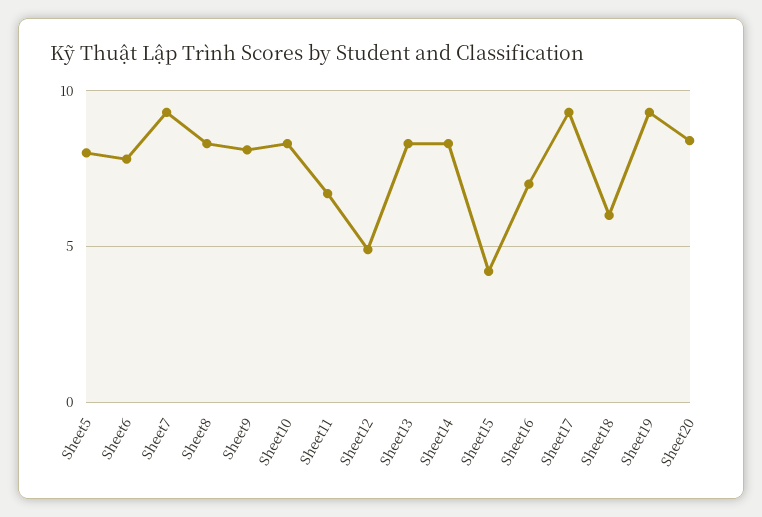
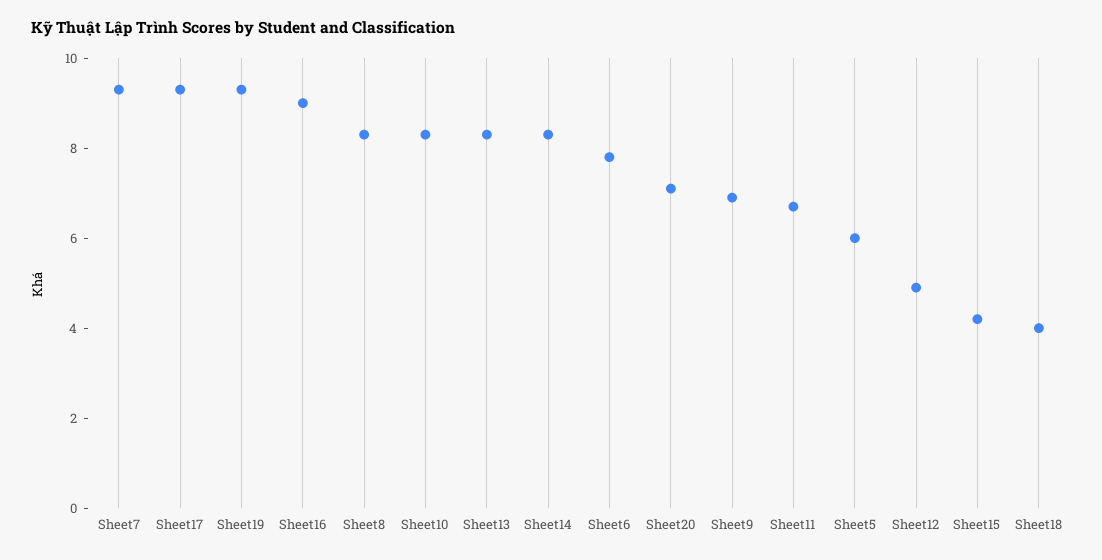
Sheet5: 8 -> 6
Sheet9: 8 -> 7
Sheet16: 7 -> 9
Sheet18: 6 -> 4
Sheet20: 8.5 -> 7

